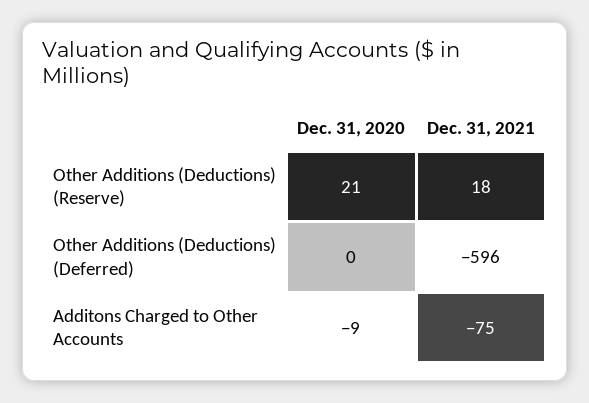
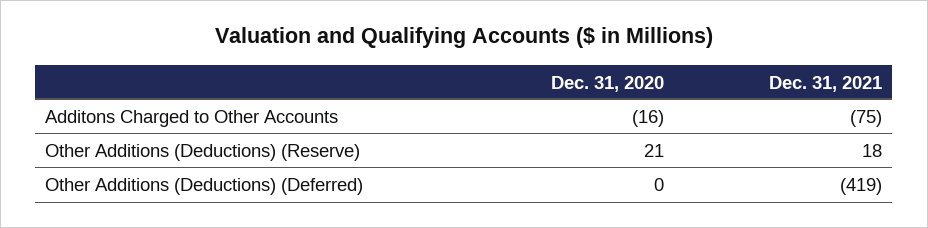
Dec. 31, 2021, Other Additions (Deductions) (Deferred): -596 -> -419
Dec. 31, 2020, Additons Charged to Other Accounts: -9 -> -16

